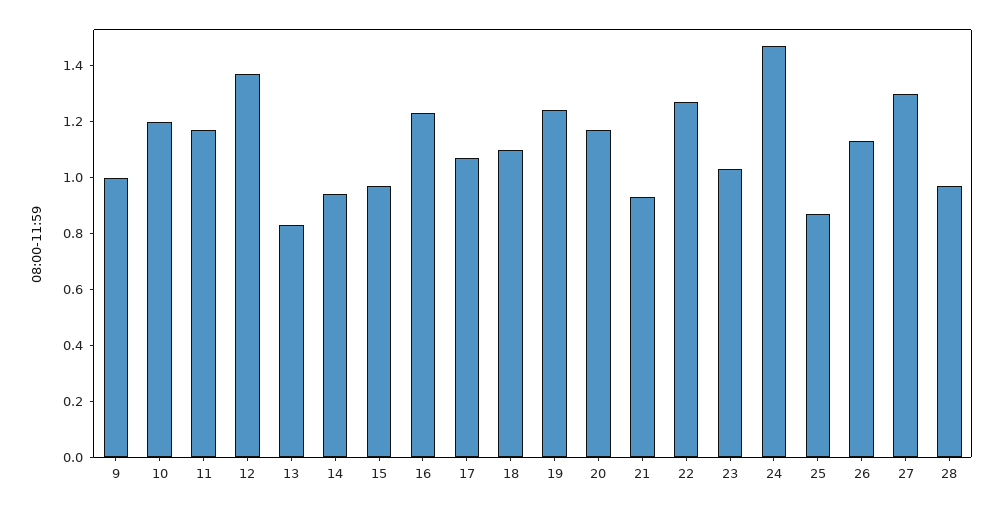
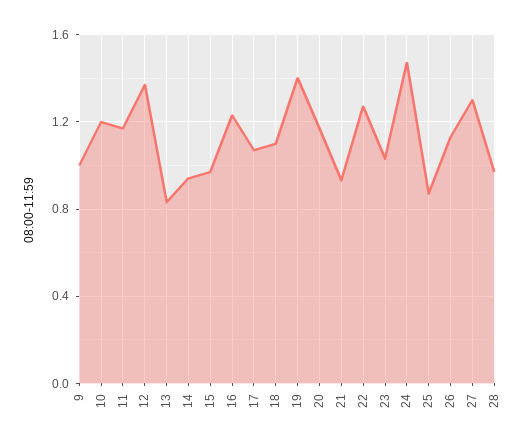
19: 1.25 -> 1.4

